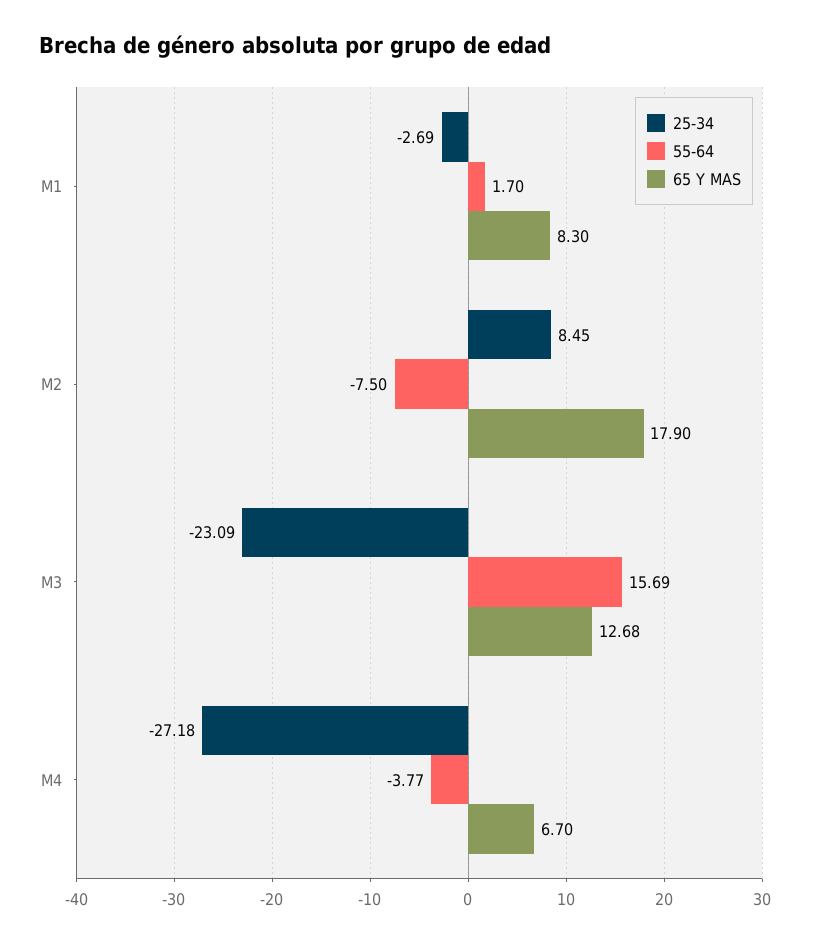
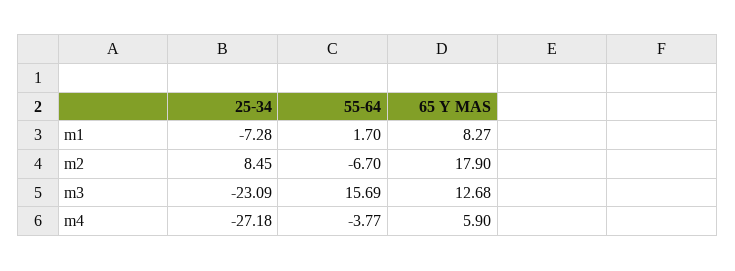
25-34, M1: -2.69 -> -7.28
65 Y MAS, M1: 8.3 -> 8.27
55-64, M2: -7.5 -> -6.7
65 Y MAS, M4: 6.7 -> 5.9

